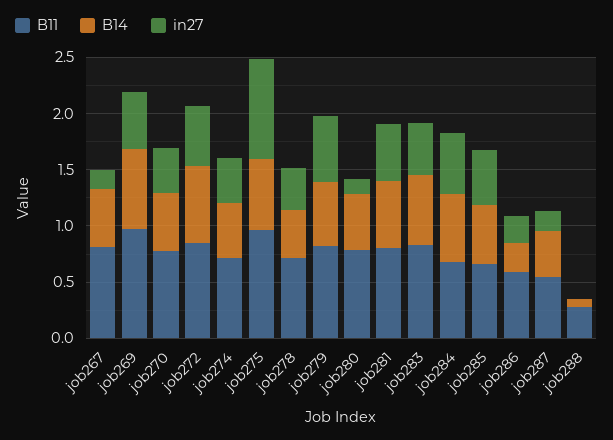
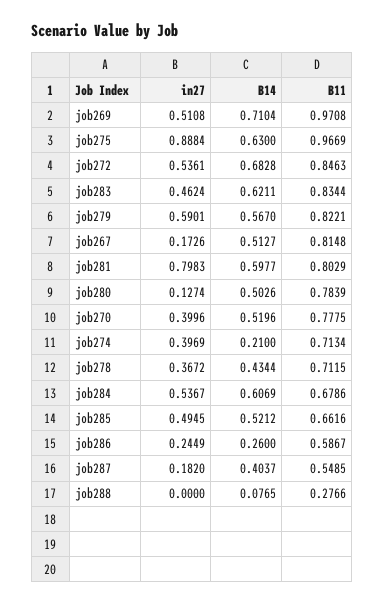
B14, job274: 0.5 -> 0.21
in27, job281: 0.5 -> 0.7983

